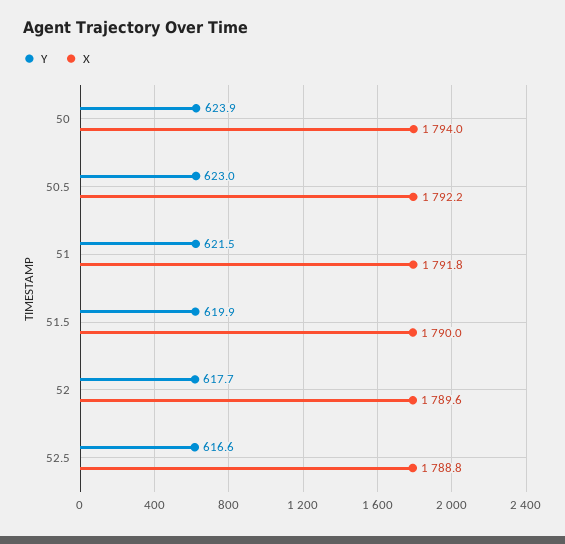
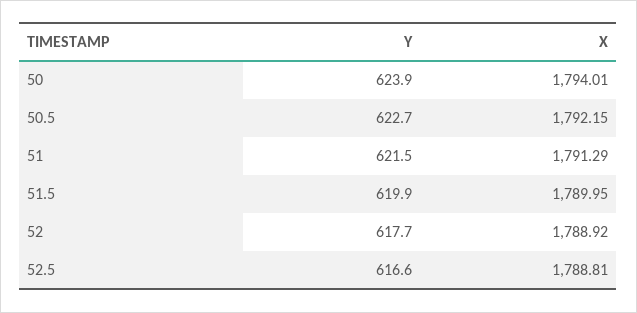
Y, 50.5: 623 -> 622.7
X, 51: 1791.8 -> 1791.29
X, 52: 1789.6 -> 1788.92

